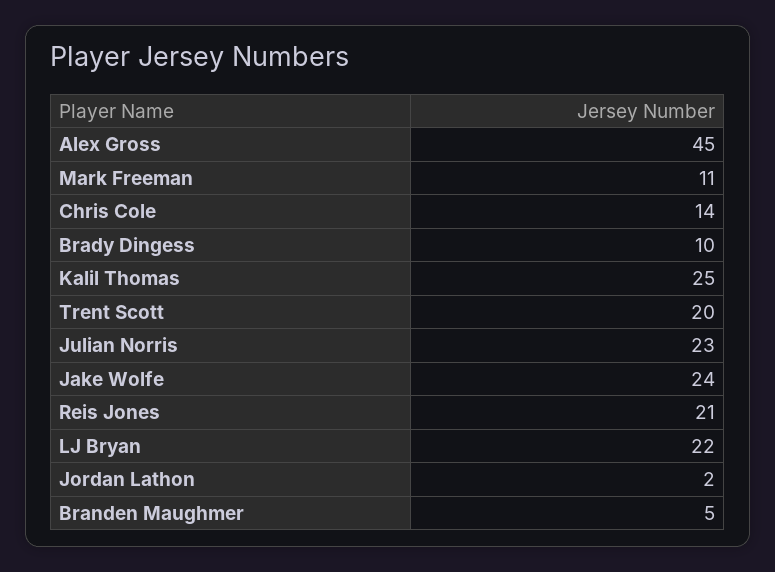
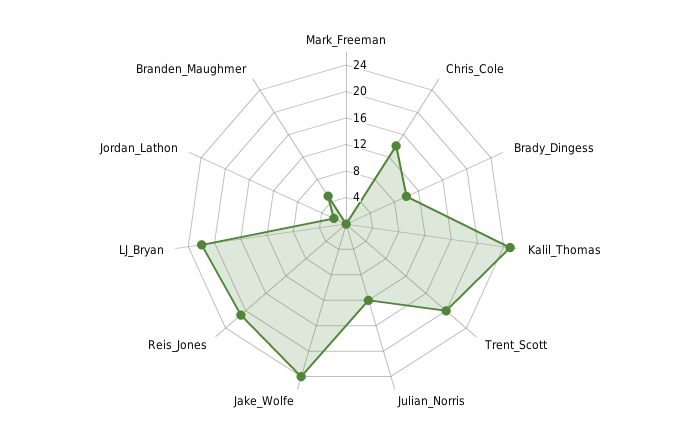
Alex Gross: 45 -> none
Mark Freeman: 11 -> 0
Julian Norris: 23 -> 12

